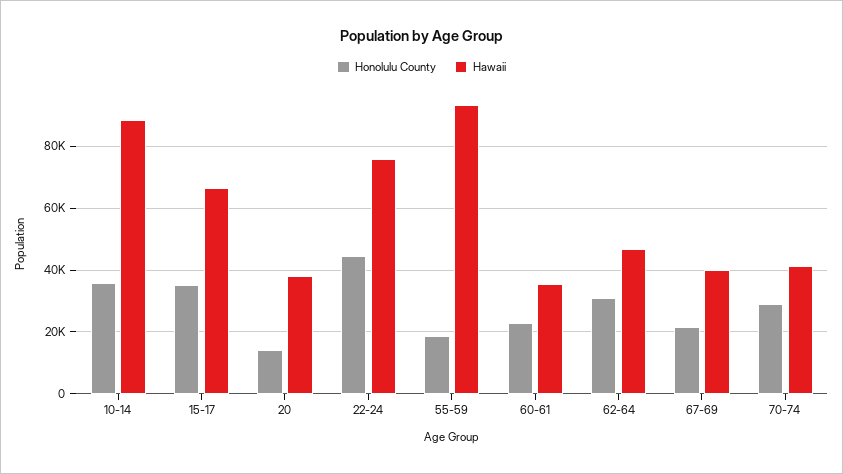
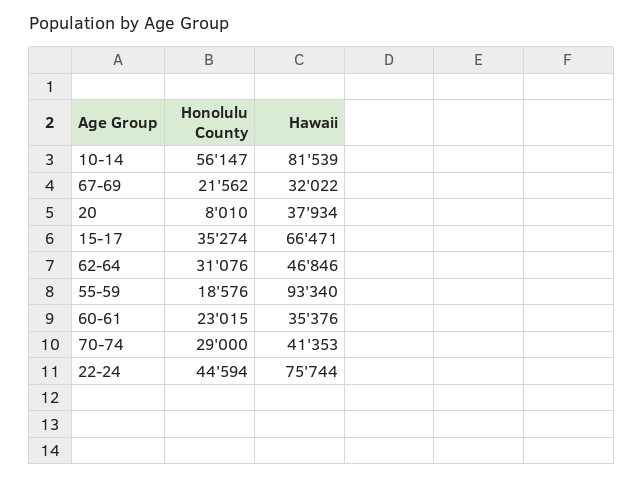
Honolulu County, 10-14: 36000 -> 56147
Hawaii, 10-14: 88000 -> 81539
Honolulu County, 20: 14000 -> 8010
Hawaii, 67-69: 40000 -> 32022

